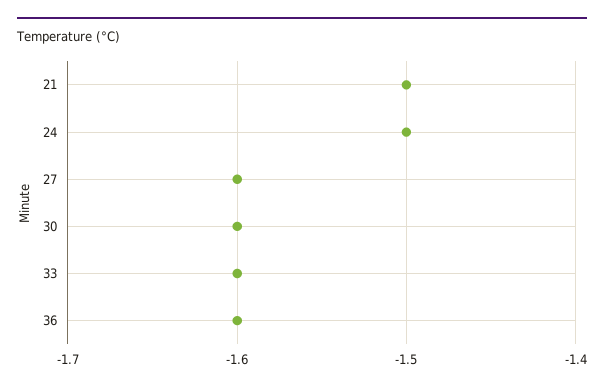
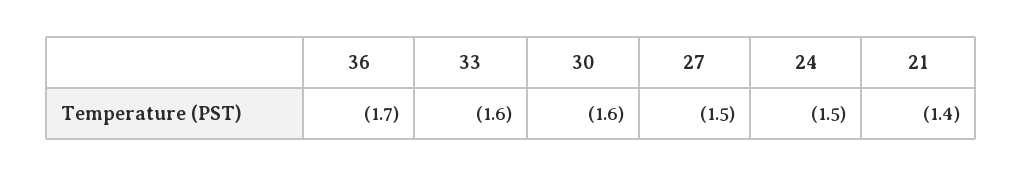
21: -1.5 -> -1.4
27: -1.6 -> -1.5
36: -1.6 -> -1.7

